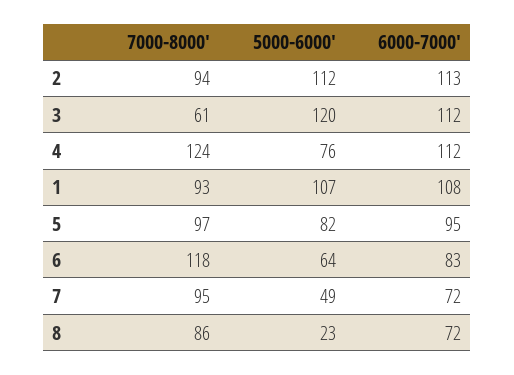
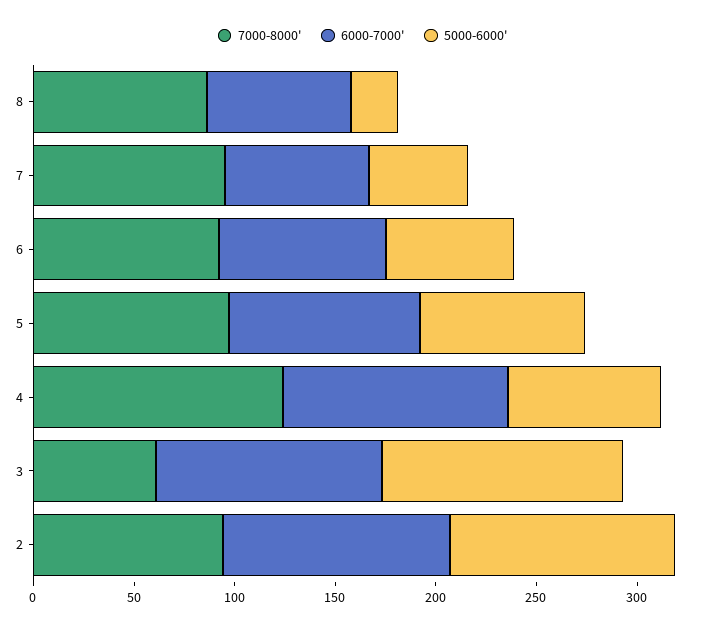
7000-8000', 1: 93 -> none
5000-6000', 1: 107 -> none
6000-7000', 1: 108 -> none
7000-8000', 6: 118 -> 90

